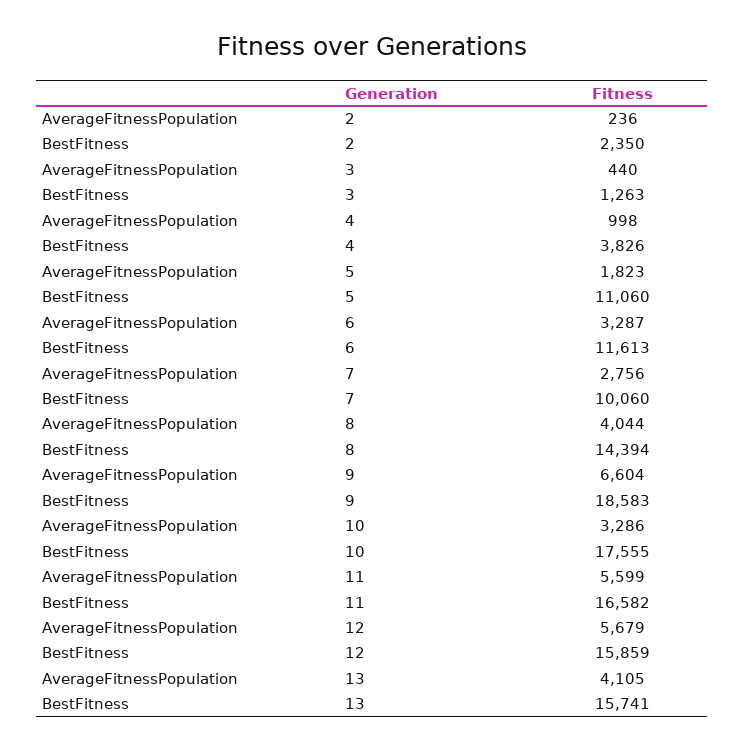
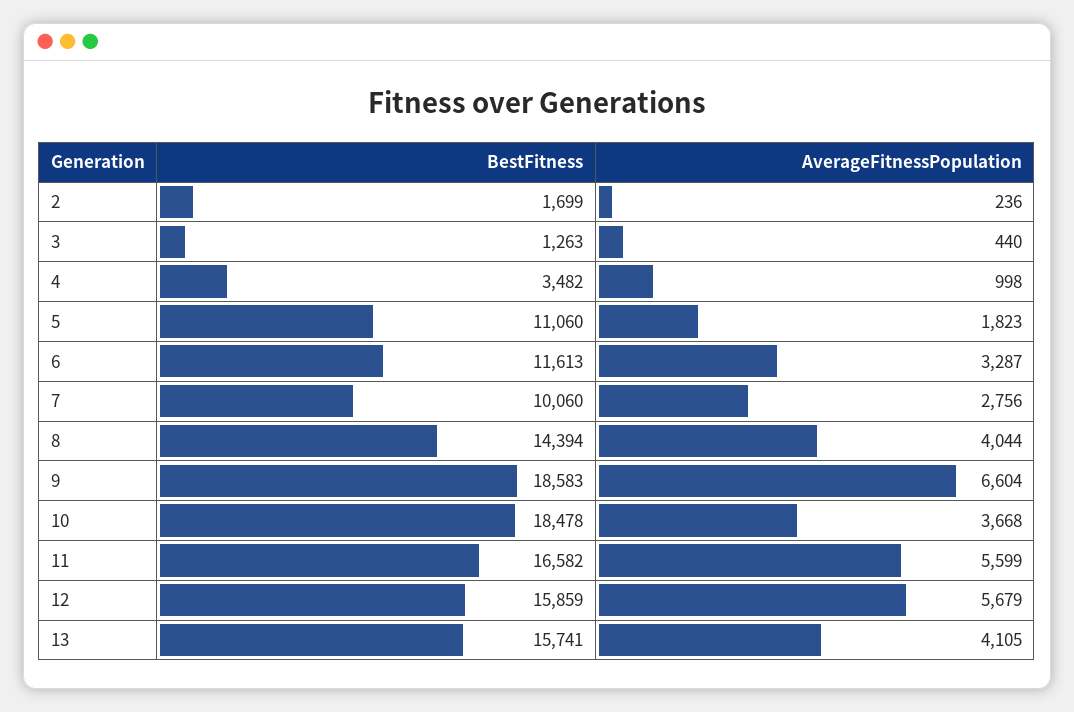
BestFitness, 2: 2350 -> 1699
BestFitness, 4: 3826 -> 3482
AverageFitnessPopulation, 10: 3286 -> 3668
BestFitness, 10: 17555 -> 18478

